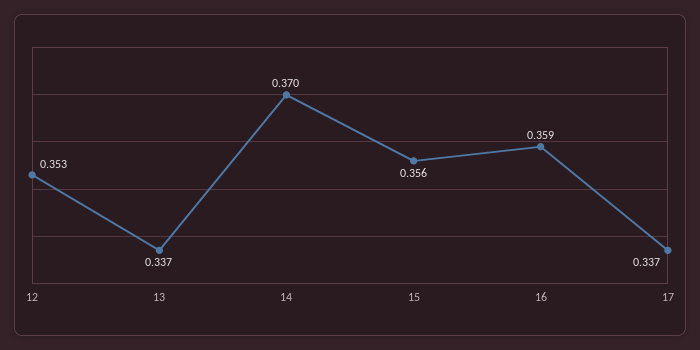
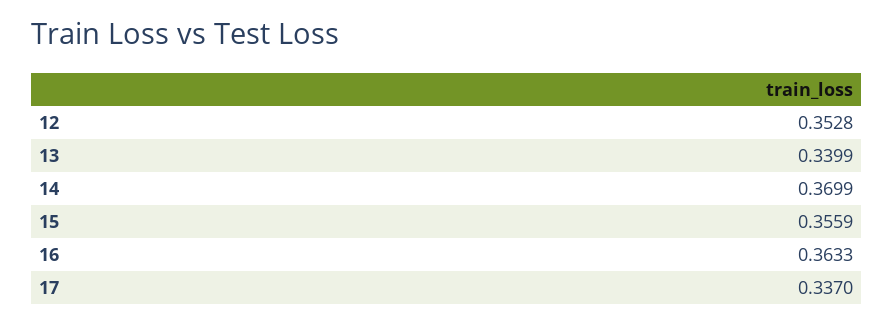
13: 0.337 -> 0.3399
16: 0.359 -> 0.3633

